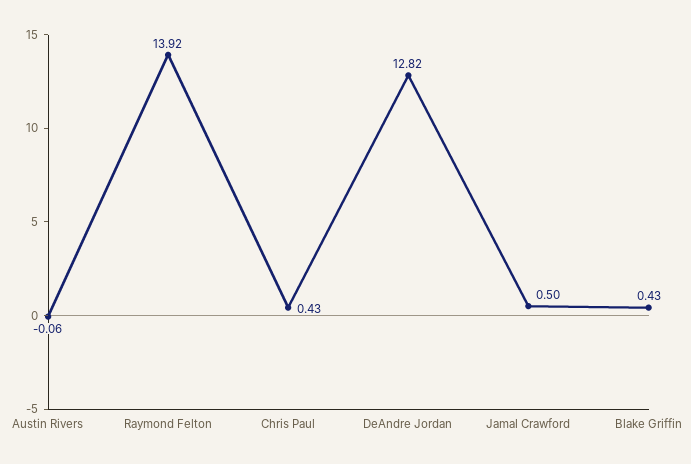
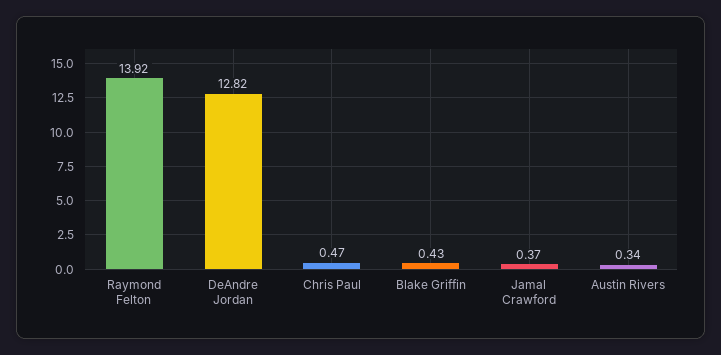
Austin Rivers: -0.06 -> 0.34
Chris Paul: 0.43 -> 0.47
Jamal Crawford: 0.5 -> 0.37

